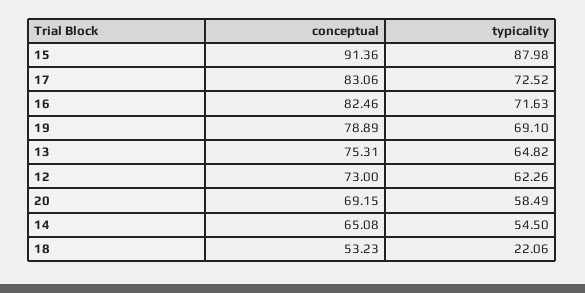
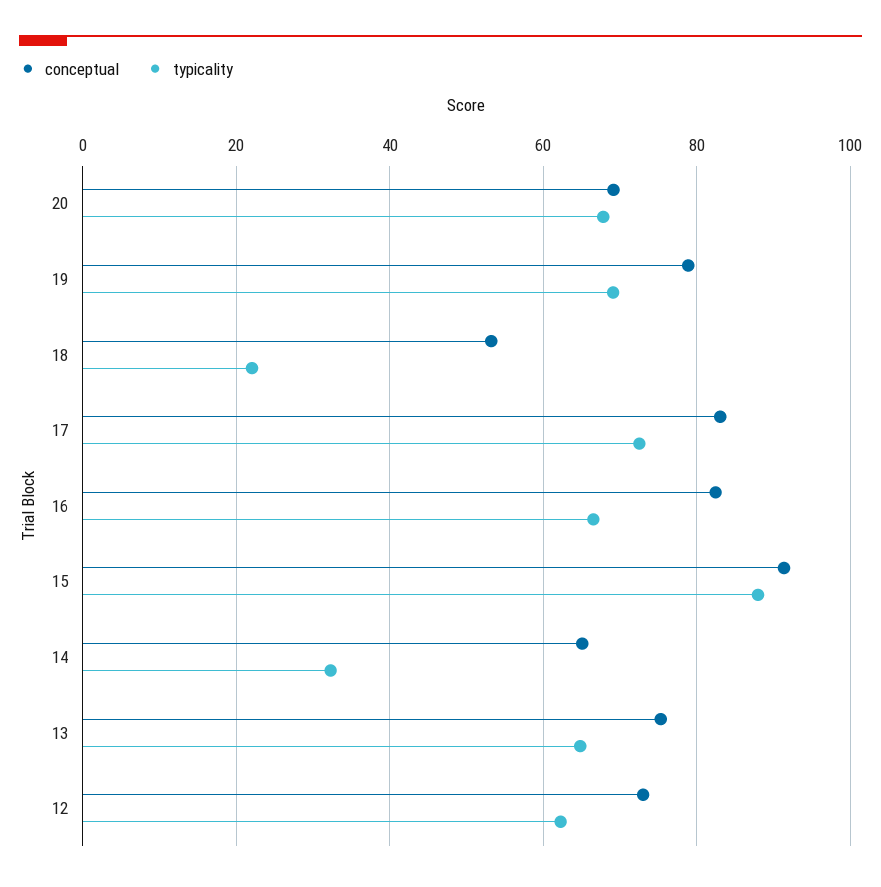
typicality, 16: 71.63 -> 66
typicality, 20: 58.49 -> 68
typicality, 14: 54.5 -> 32

